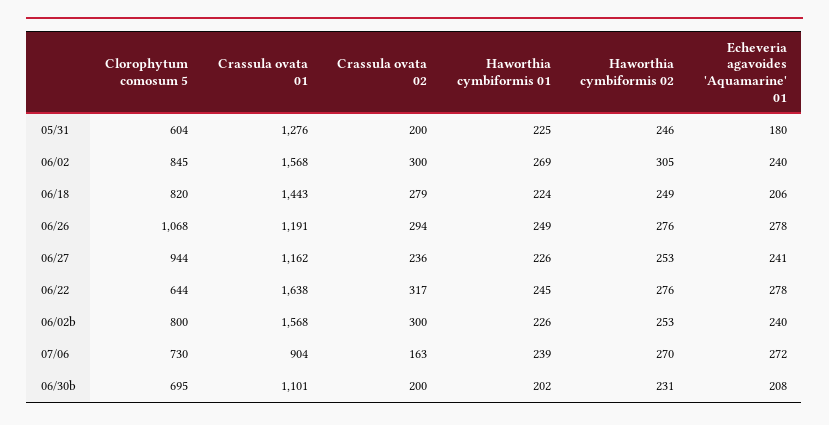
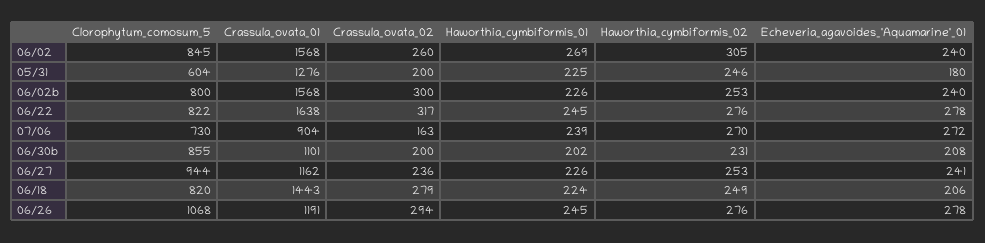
Crassula ovata 02, 06/02: 300 -> 260
Haworthia cymbiformis 01, 06/26: 249 -> 245
Clorophytum comosum 5, 06/22: 644 -> 822
Clorophytum comosum 5, 06/30b: 695 -> 855

